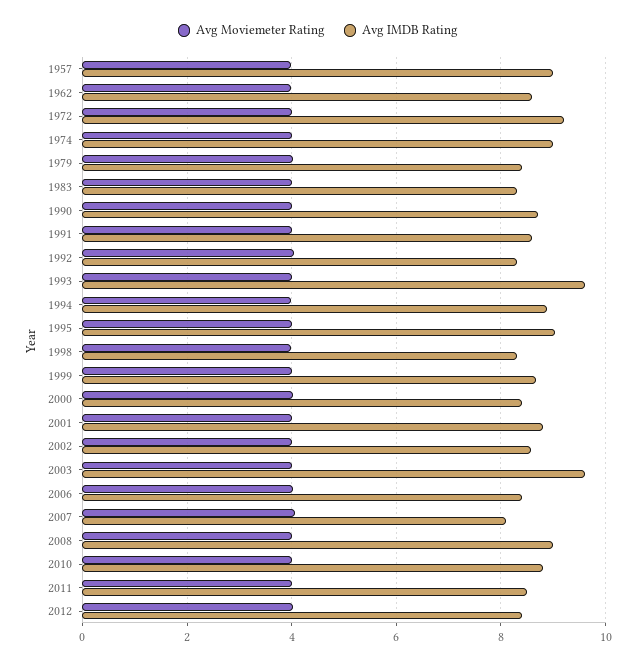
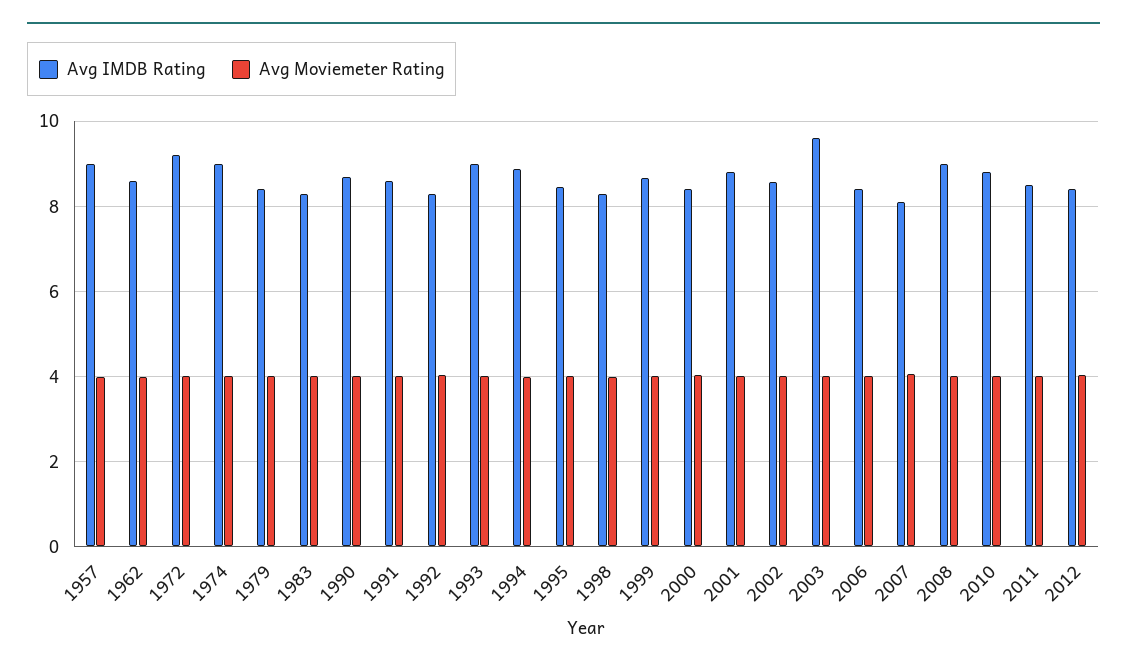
Avg IMDB Rating, 1993: 9.6 -> 9
Avg IMDB Rating, 1995: 9 -> 8.4

